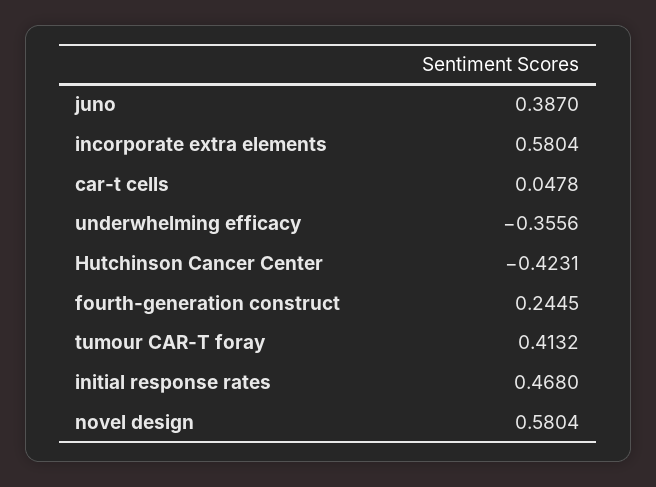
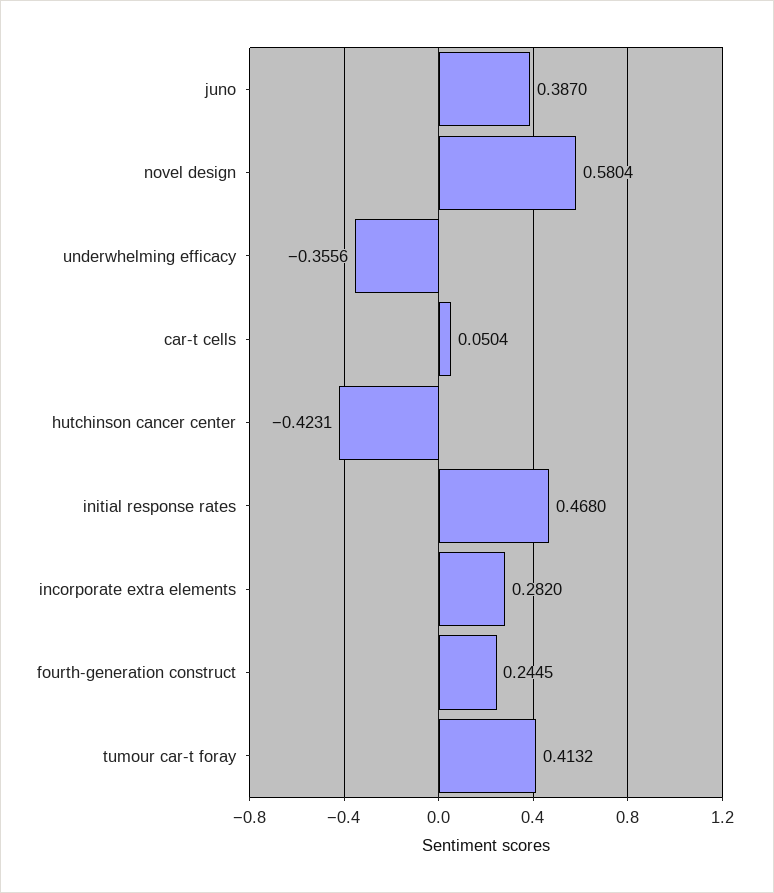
incorporate extra elements: 0.5804 -> 0.282
car-t cells: 0.0478 -> 0.0504

